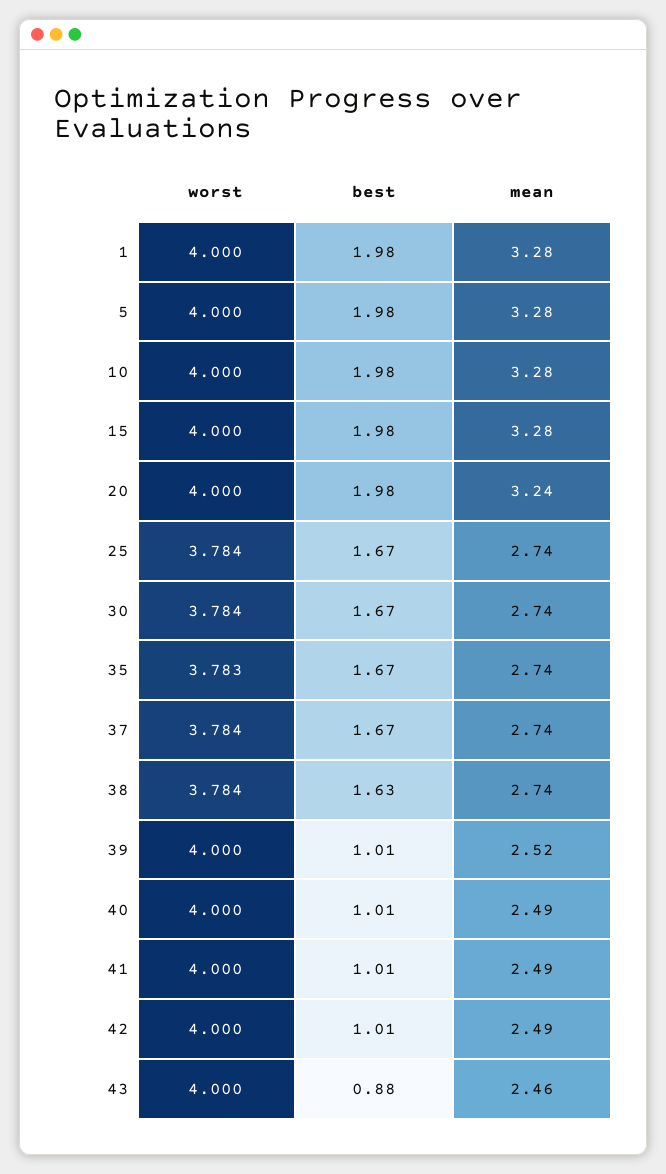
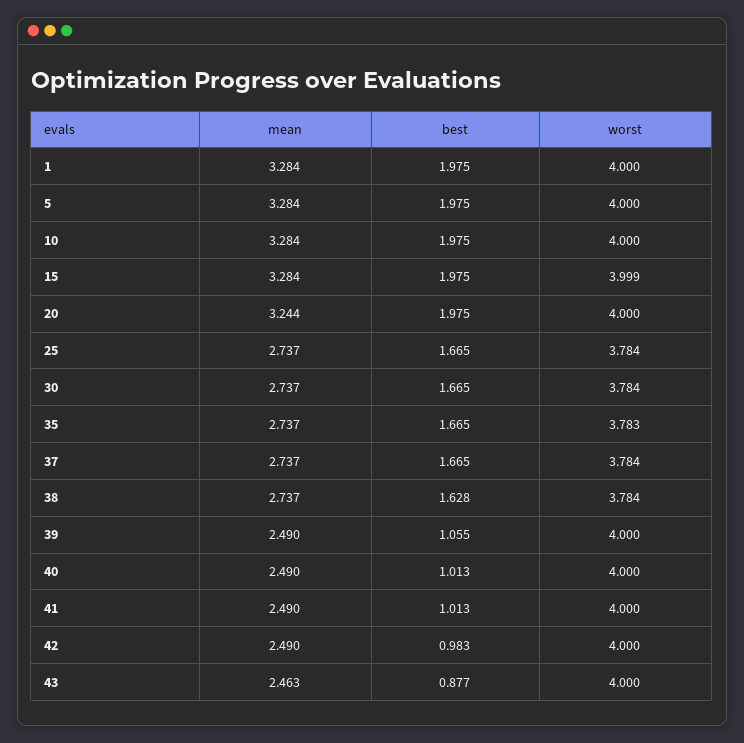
worst, 15: 4 -> 3.999
best, 39: 1.01 -> 1.055
mean, 39: 2.52 -> 2.49
best, 42: 1.01 -> 0.983

